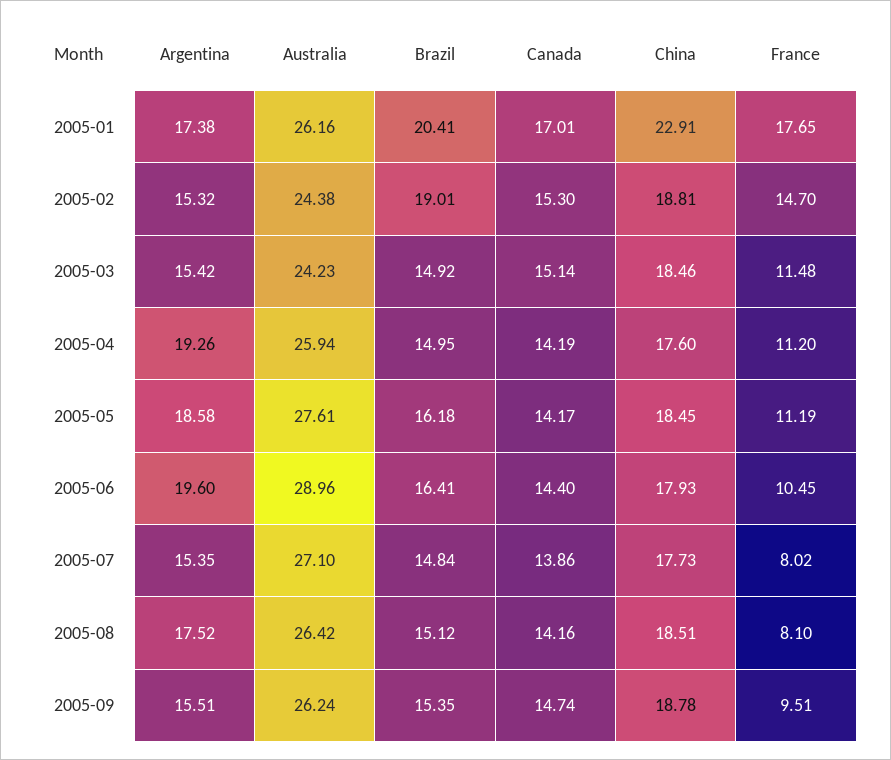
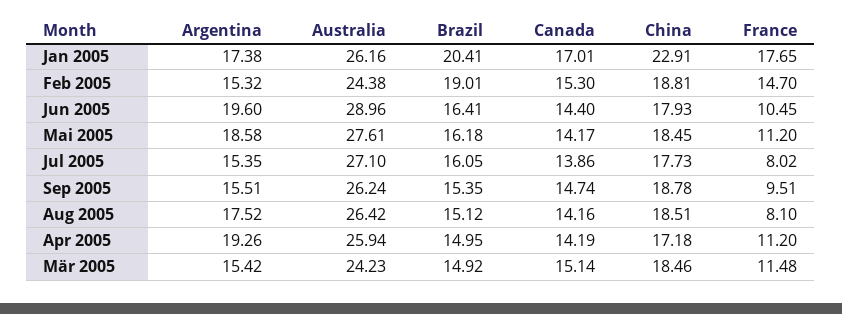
China, 2005-04: 17.6 -> 17.18
France, 2005-05: 11.19 -> 11.2
Brazil, 2005-07: 14.84 -> 16.05

